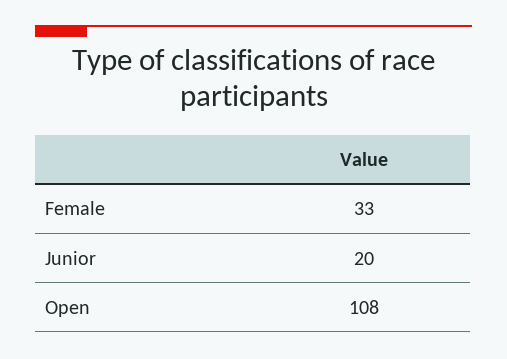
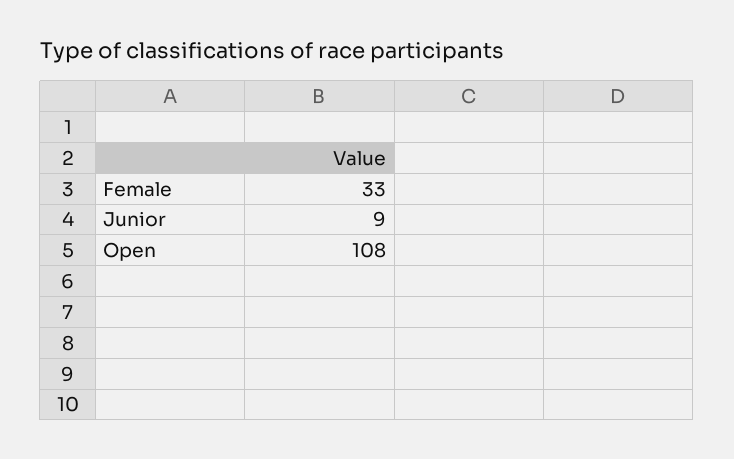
Junior: 20 -> 9

